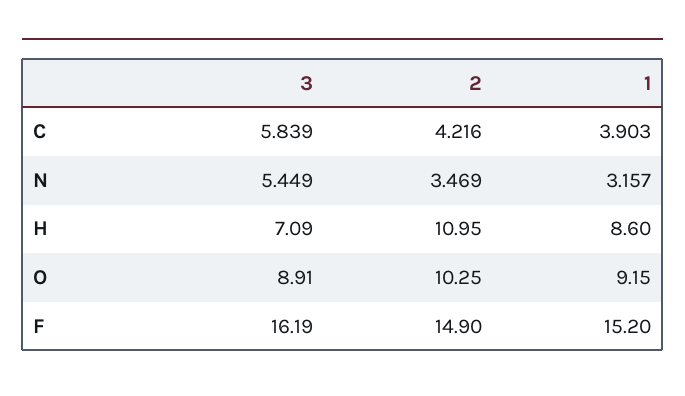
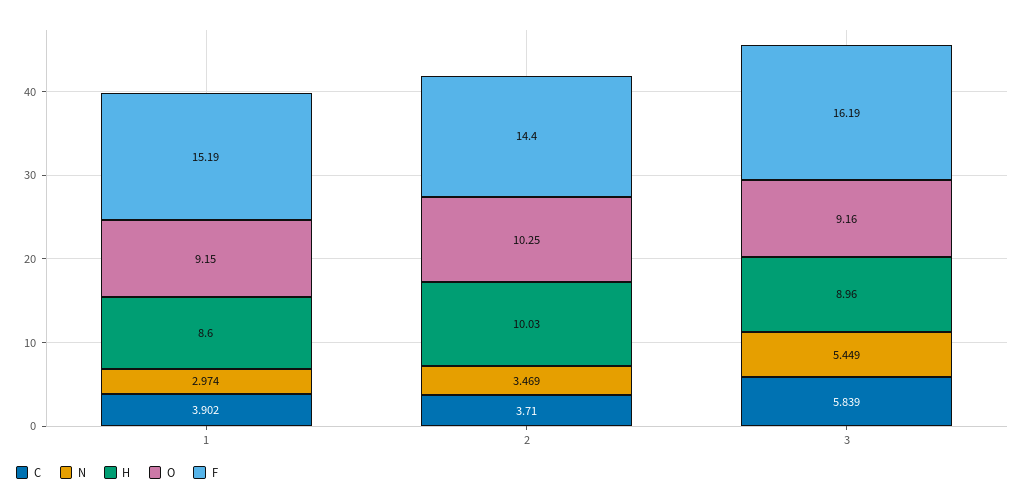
C, 2: 4.216 -> 3.71
C, 1: 3.903 -> 3.902
N, 1: 3.157 -> 2.974
H, 3: 7.09 -> 8.96
H, 2: 10.95 -> 10.03
O, 3: 8.91 -> 9.16
F, 2: 14.9 -> 14.4
F, 1: 15.2 -> 15.19

